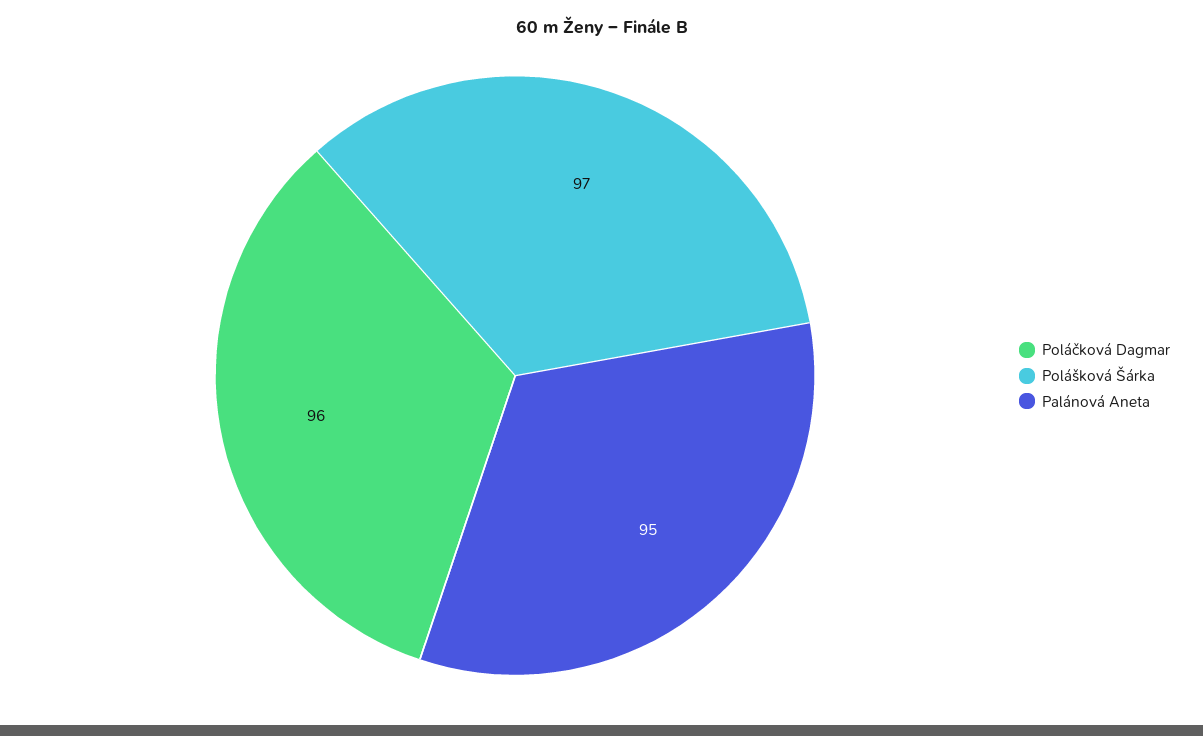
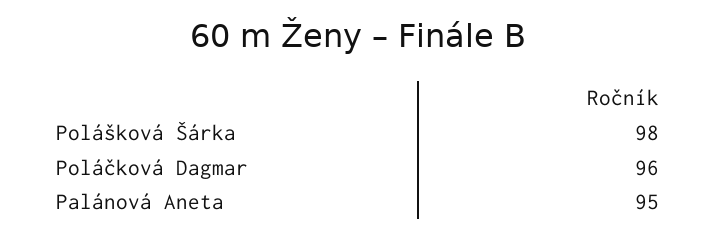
Polášková Šárka: 97 -> 98

